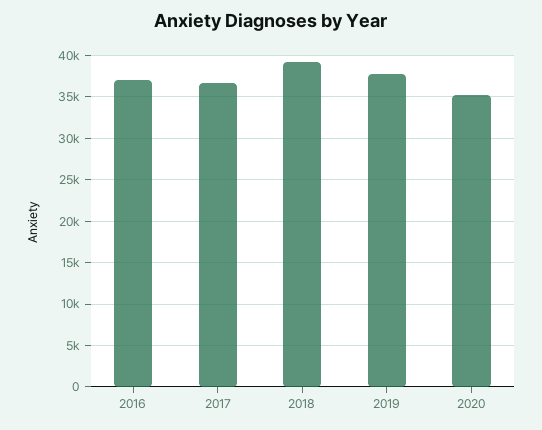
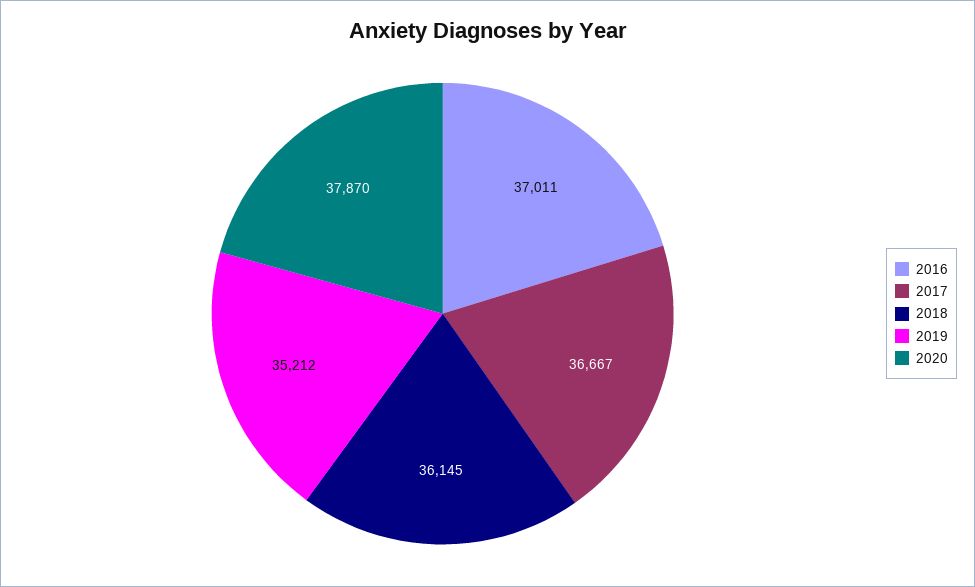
2018: 39000 -> 36145
2019: 38000 -> 35212
2020: 35000 -> 37870

